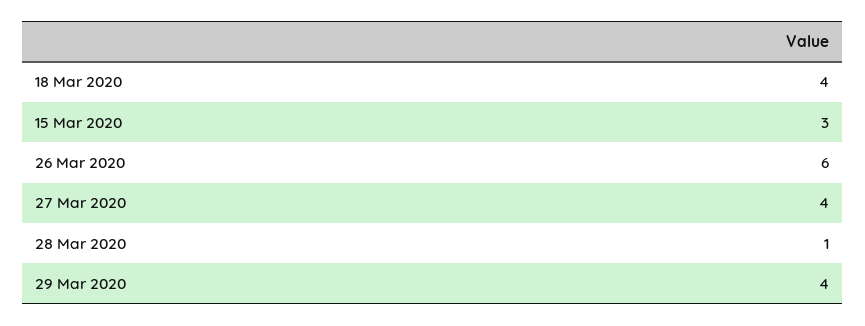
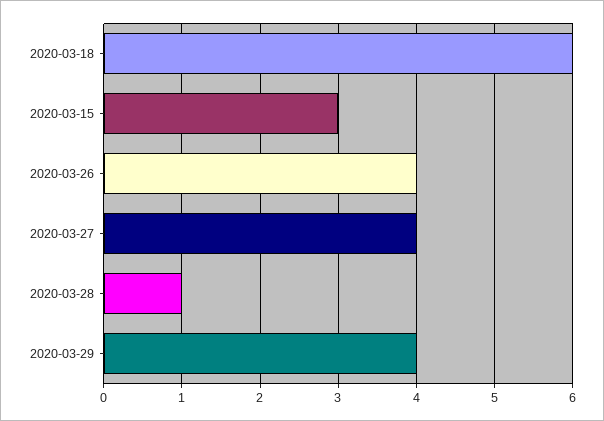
18 Mar 2020: 4 -> 6
26 Mar 2020: 6 -> 4

